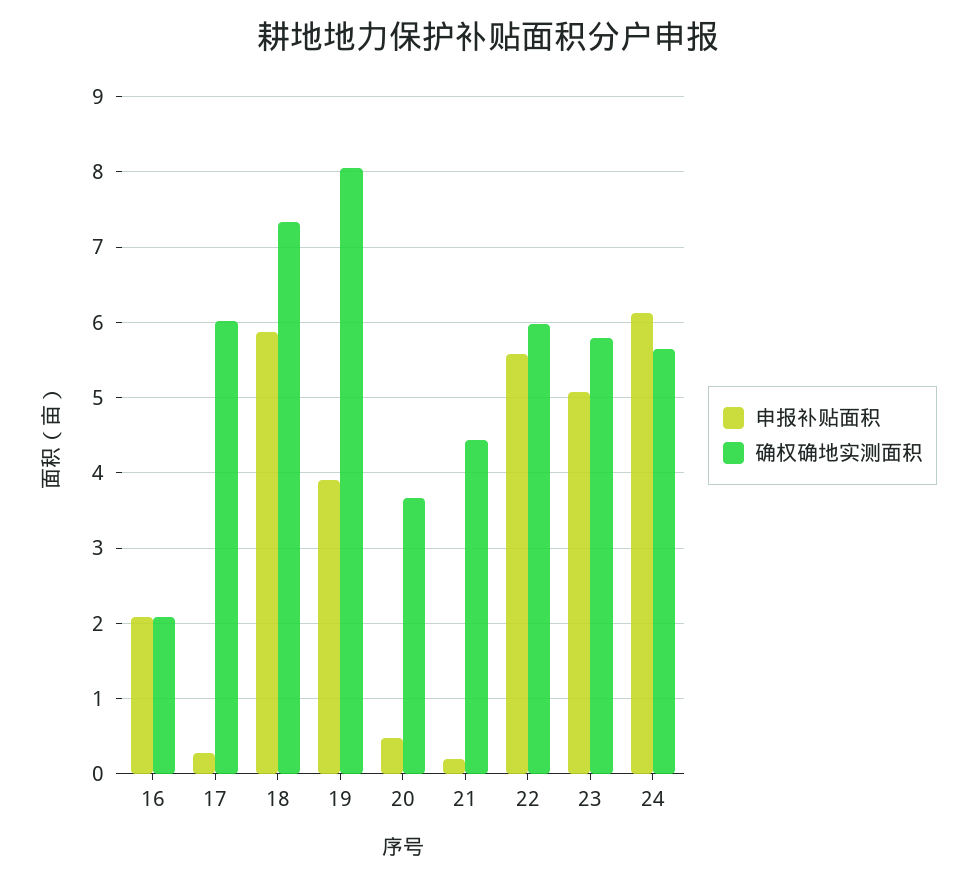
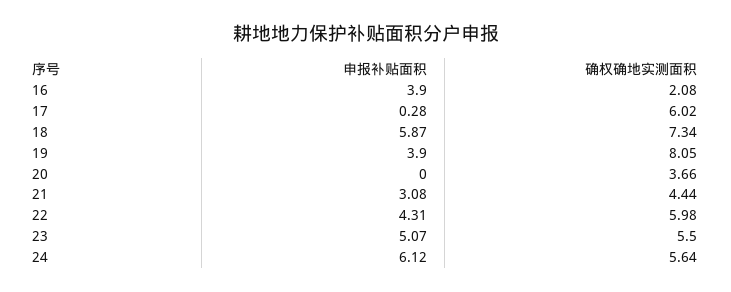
申报补贴面积, 16: 2.1 -> 3.9
申报补贴面积, 20: 0.5 -> 0
申报补贴面积, 21: 0.2 -> 3.08
申报补贴面积, 22: 5.6 -> 4.31
确权确地实测面积, 23: 5.8 -> 5.5

